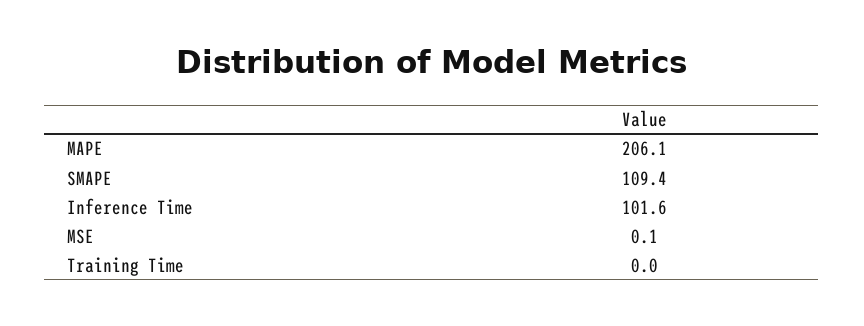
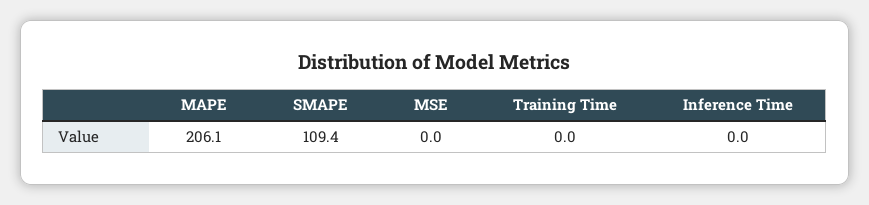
Inference Time: 101.6 -> 0
MSE: 0.1 -> 0

